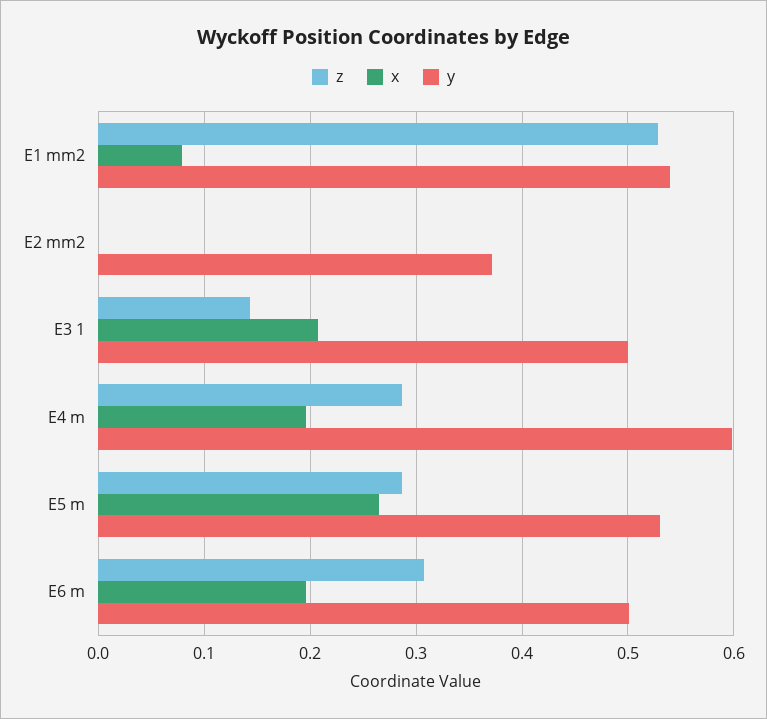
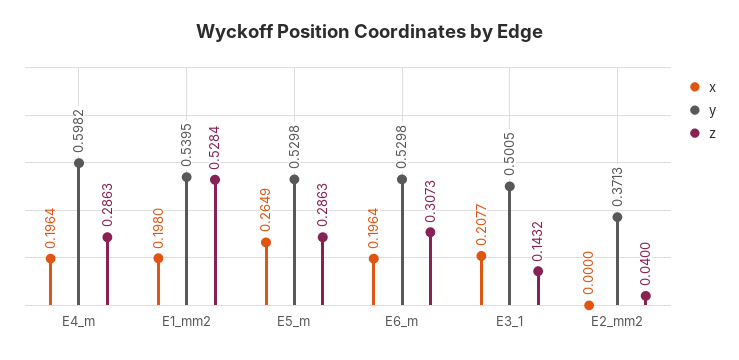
x, E1 mm2: 0.08 -> 0.198
z, E2 mm2: 0 -> 0.04
y, E6 m: 0.5 -> 0.5298

